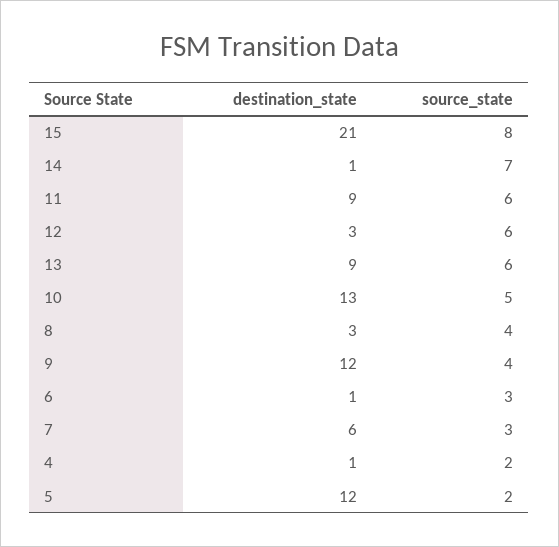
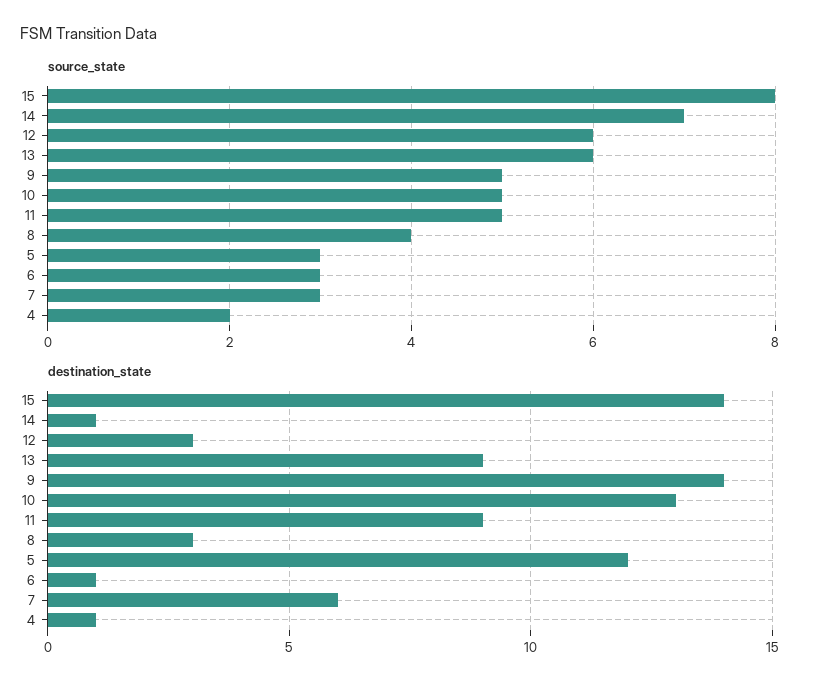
destination_state, 15: 21 -> 14
source_state, 11: 6 -> 5
destination_state, 9: 12 -> 14
source_state, 9: 4 -> 5
source_state, 5: 2 -> 3

